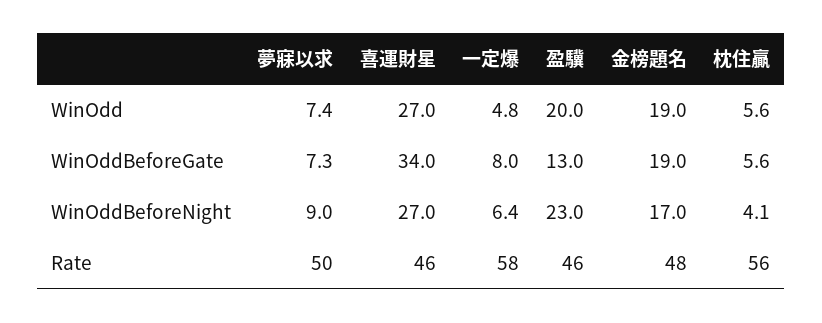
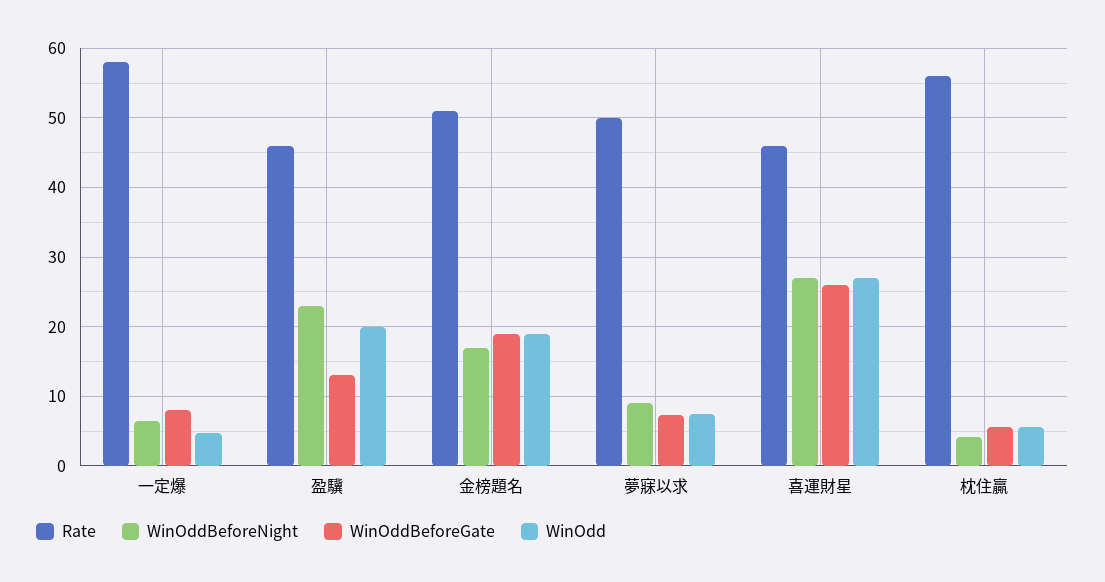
WinOddBeforeGate, 喜運財星: 34 -> 26
Rate, 金榜題名: 48 -> 51

